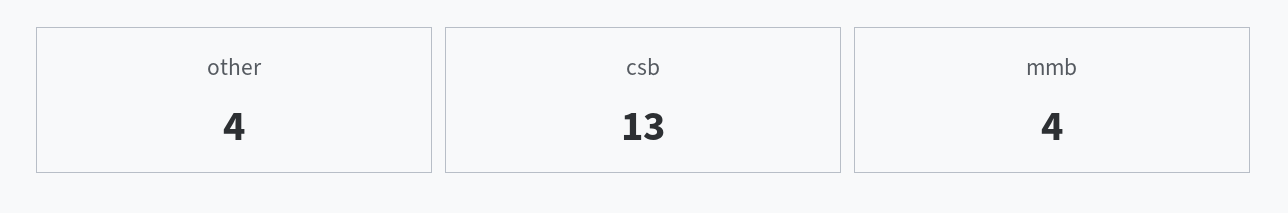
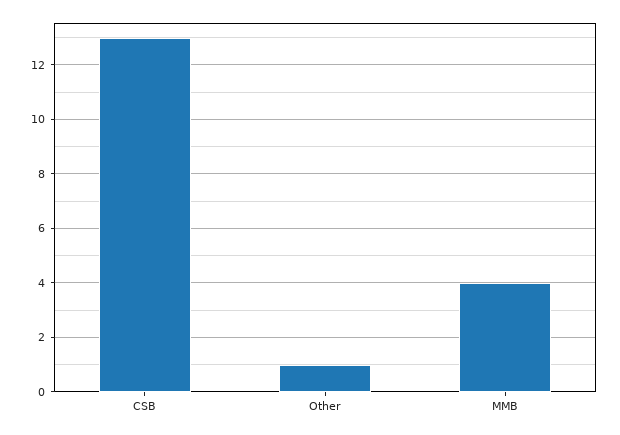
other: 4 -> 1

